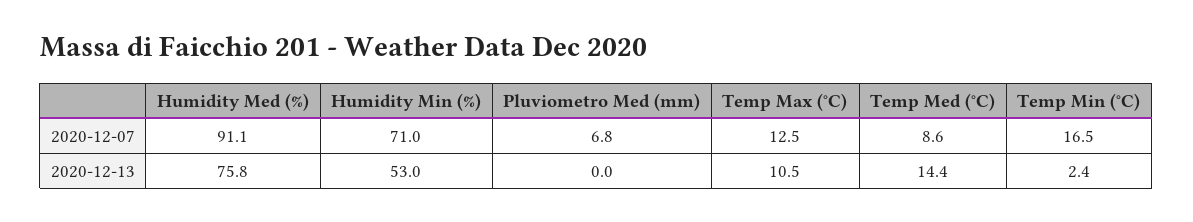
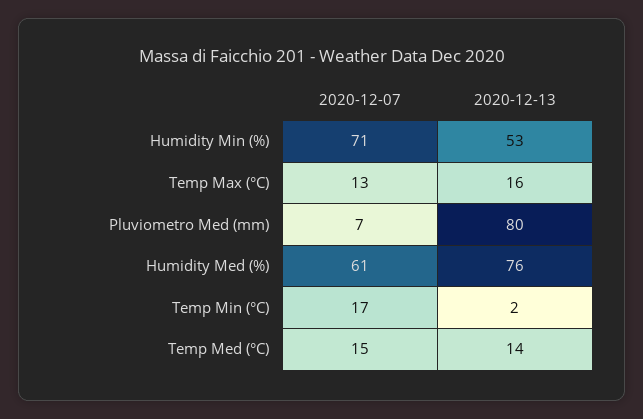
Humidity Med (%), 2020-12-07: 91.1 -> 61
Temp Med (°C), 2020-12-07: 8.6 -> 15
Pluviometro Med (mm), 2020-12-13: 0 -> 80
Temp Max (°C), 2020-12-13: 10.5 -> 16

